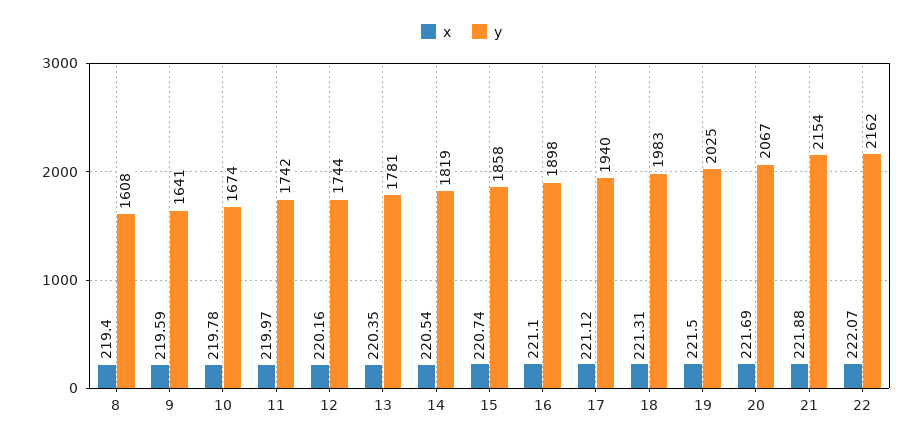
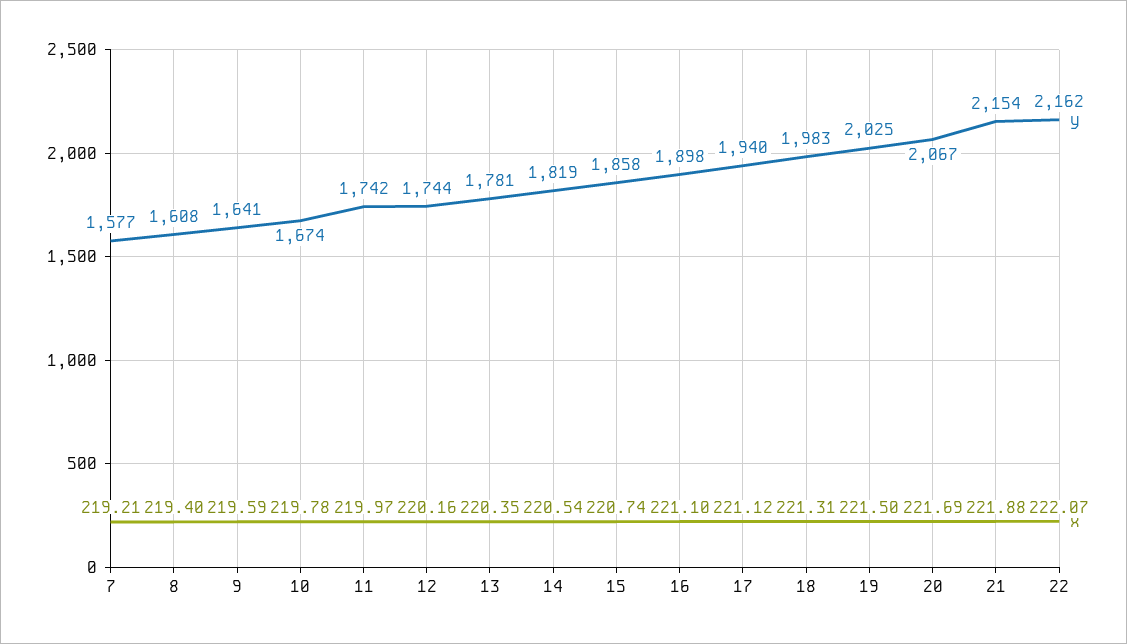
y, 7: none -> 1577
x, 7: none -> 219.21

